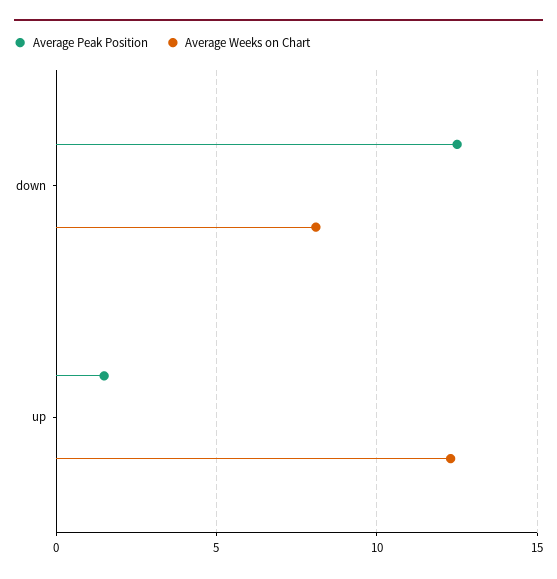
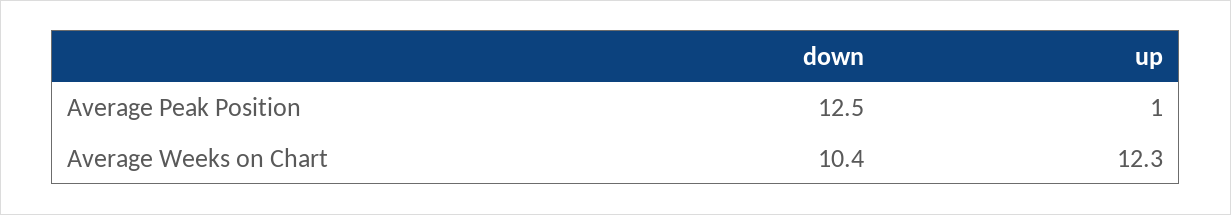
Average Weeks on Chart, down: 8 -> 10.4
Average Peak Position, up: 1.5 -> 1

